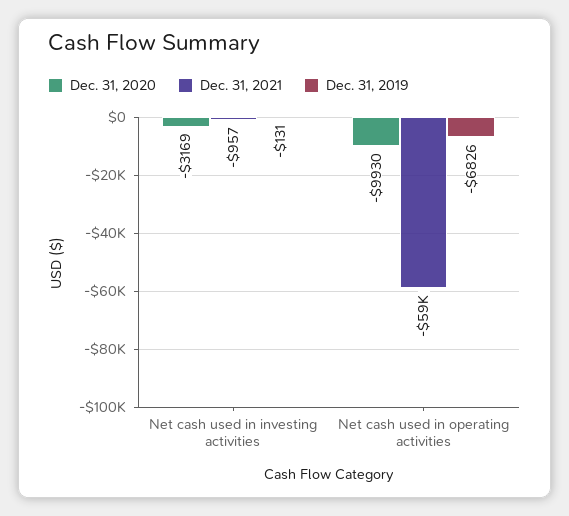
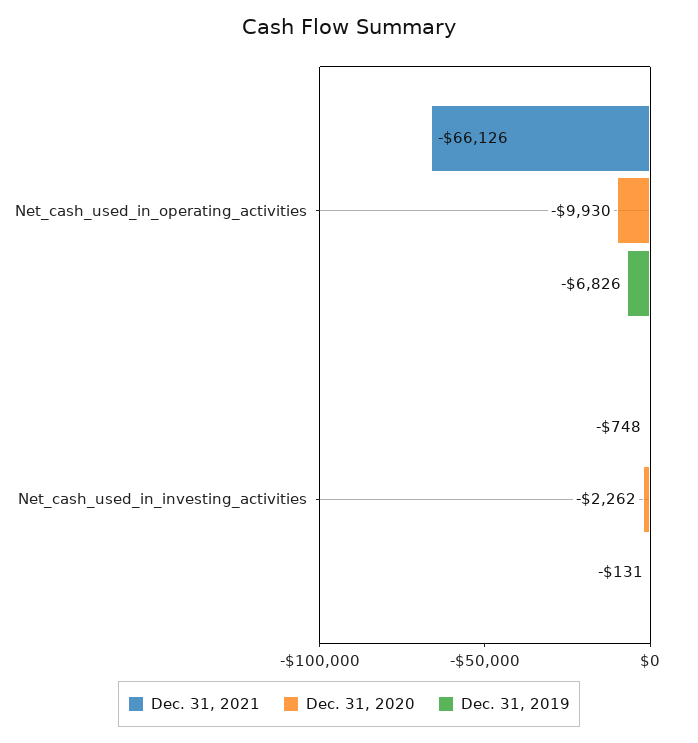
Dec. 31, 2020, Net cash used in investing activities: -3169 -> -2262
Dec. 31, 2021, Net cash used in investing activities: -957 -> -748
Dec. 31, 2021, Net cash used in operating activities: -59000 -> -66126

